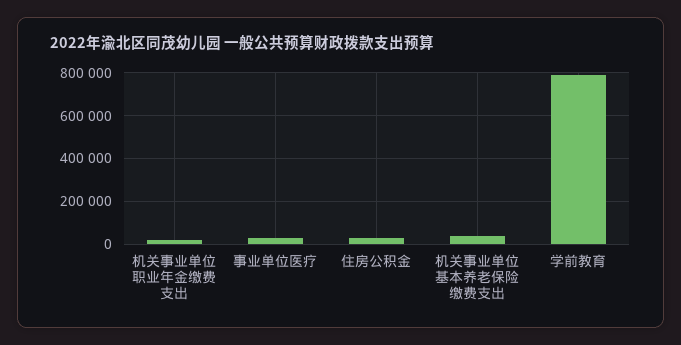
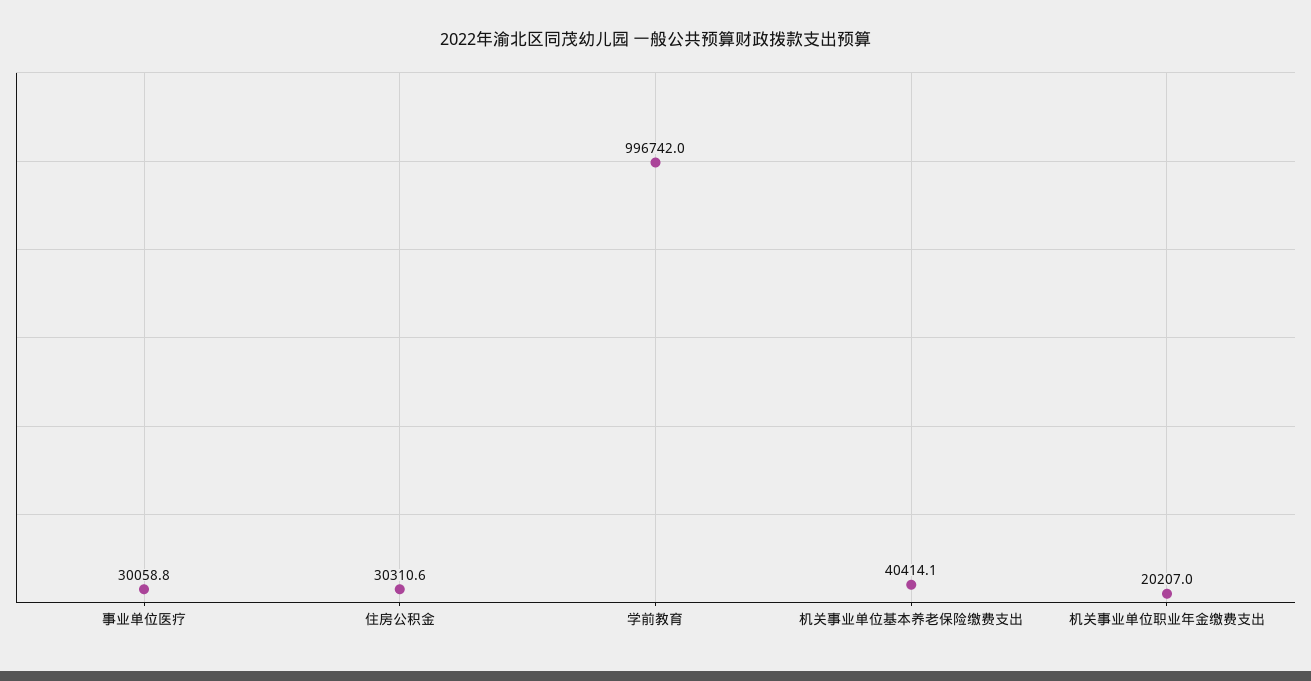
学前教育: 800000 -> 996742

